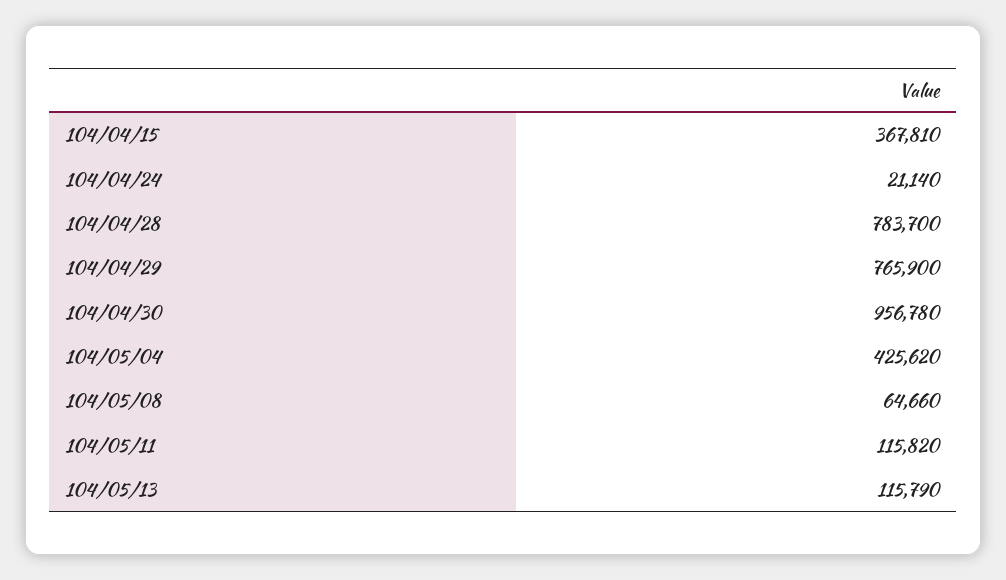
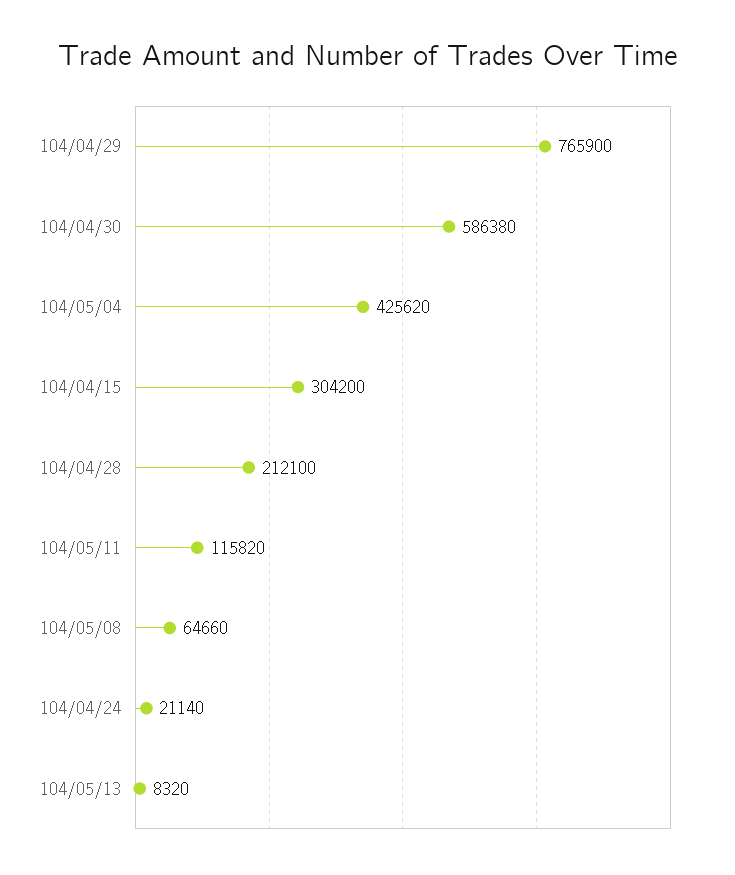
104/04/15: 367810 -> 304200
104/04/28: 783700 -> 212100
104/04/30: 956780 -> 586380
104/05/13: 115790 -> 8320

